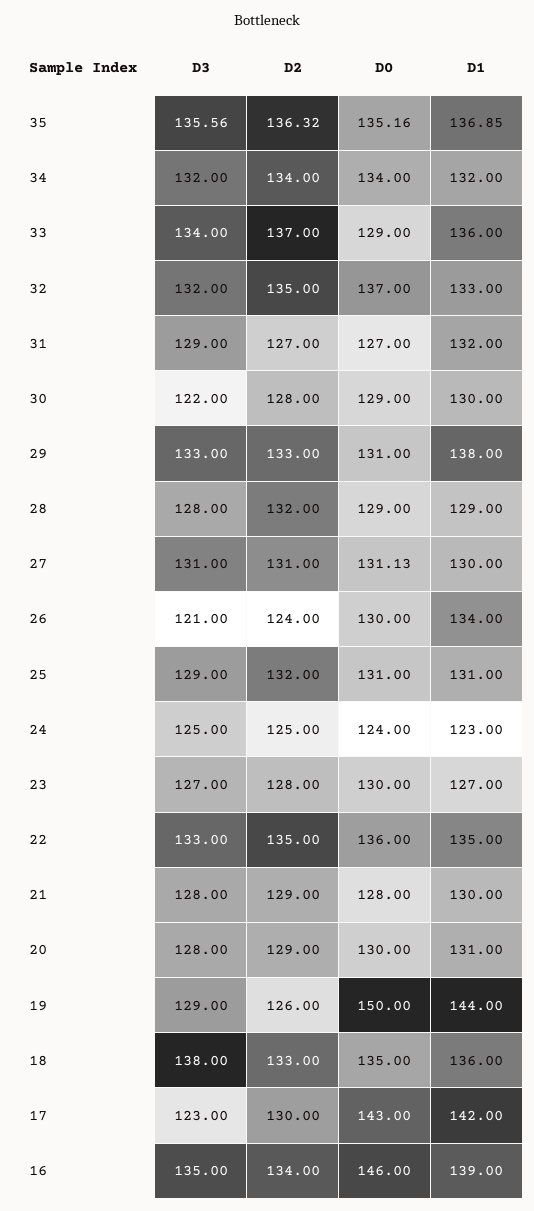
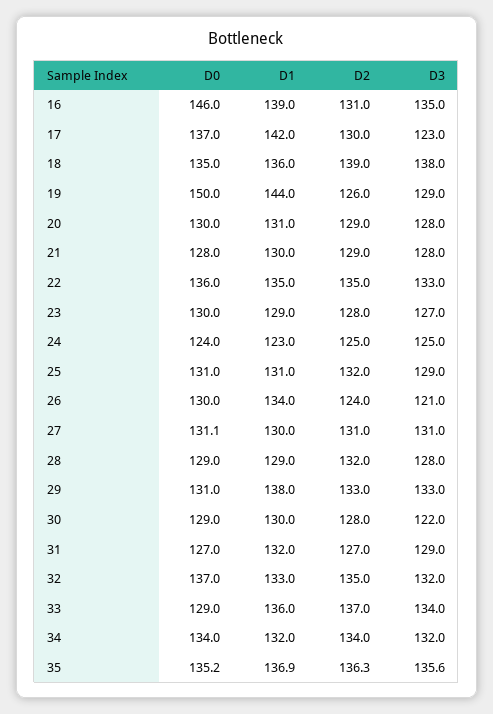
D1, 23: 127 -> 129
D2, 18: 133 -> 139
D0, 17: 143 -> 137
D2, 16: 134 -> 131

